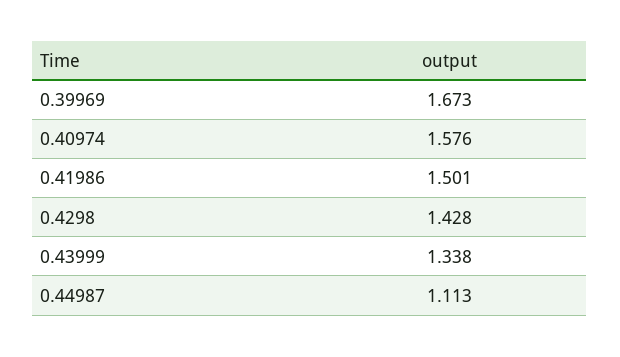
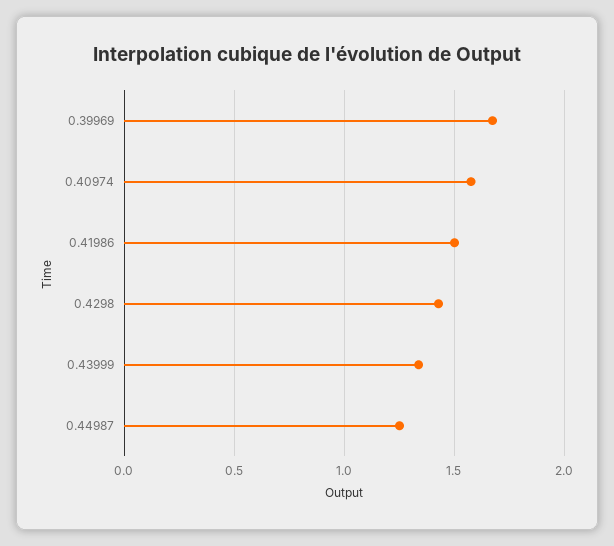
0.44987: 1.113 -> 1.25

